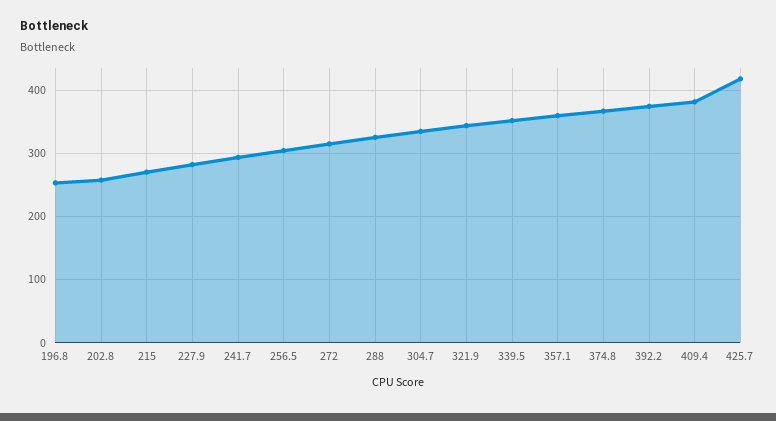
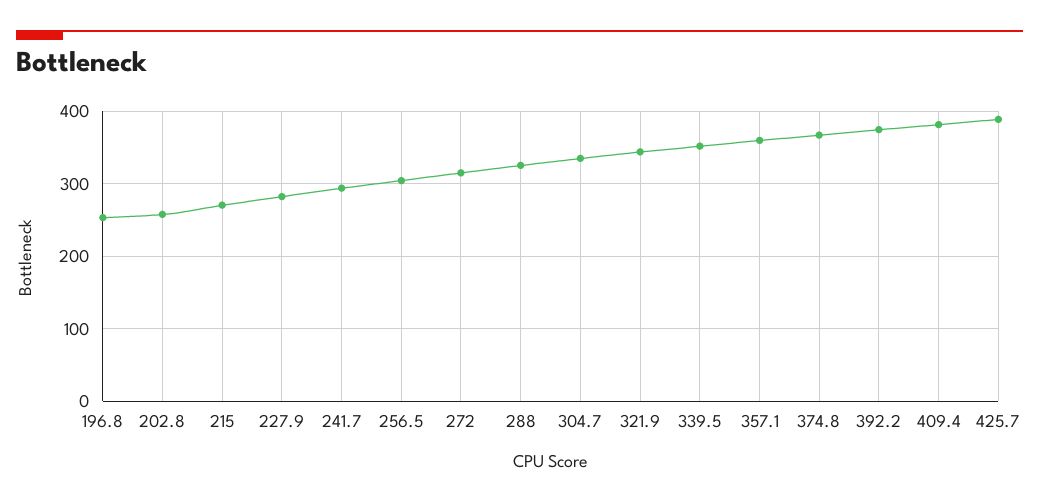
425.7: 420 -> 390

